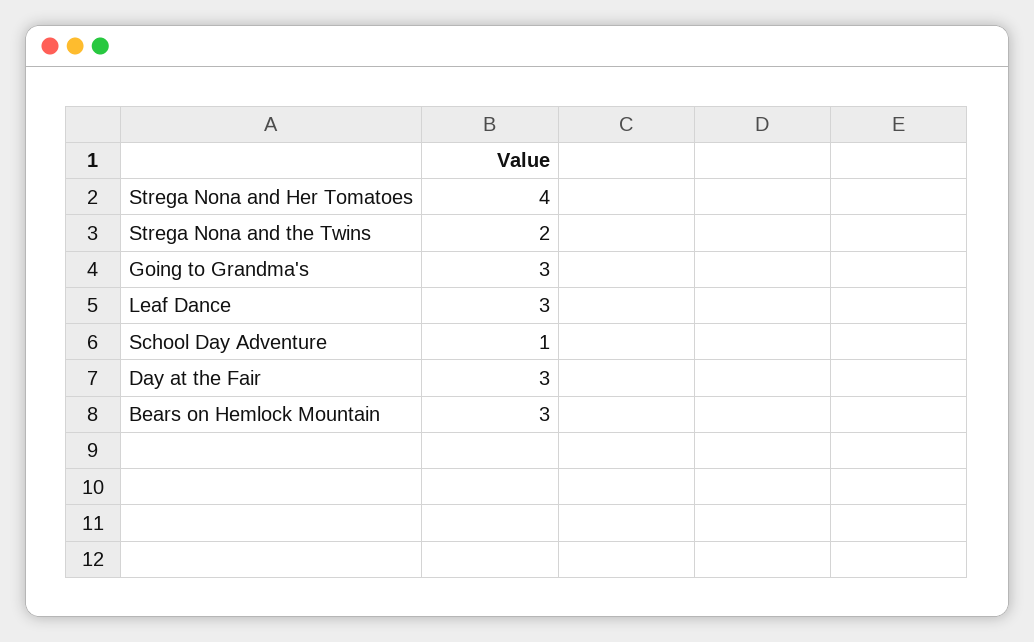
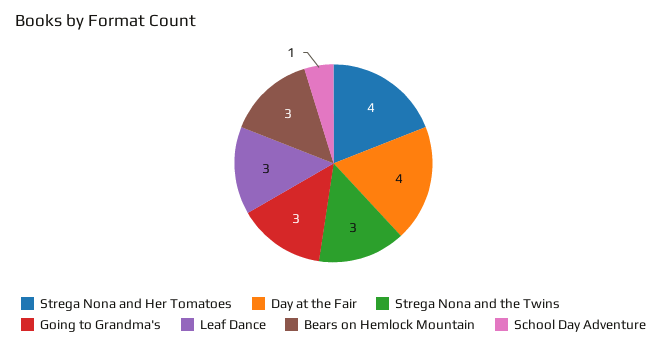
Strega Nona and the Twins: 2 -> 3
Day at the Fair: 3 -> 4

